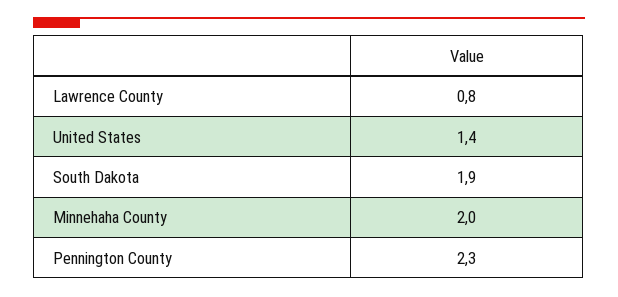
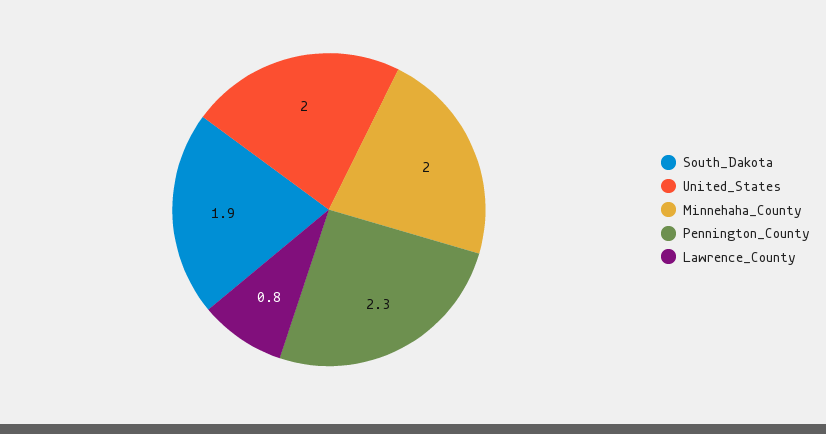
United States: 1.4 -> 2

